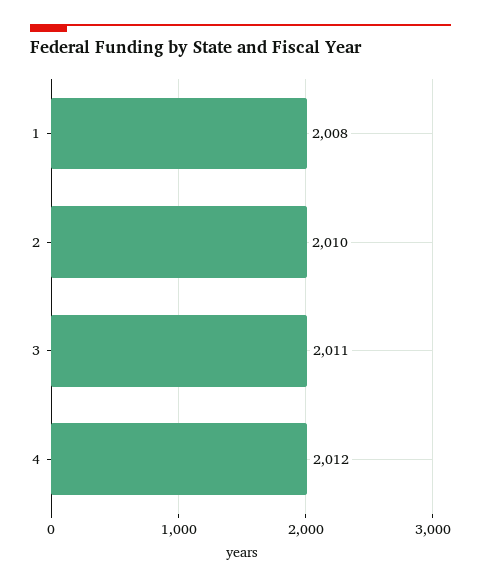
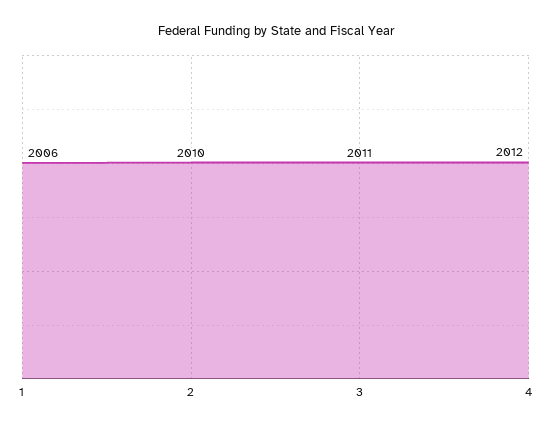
1: 2008 -> 2006

